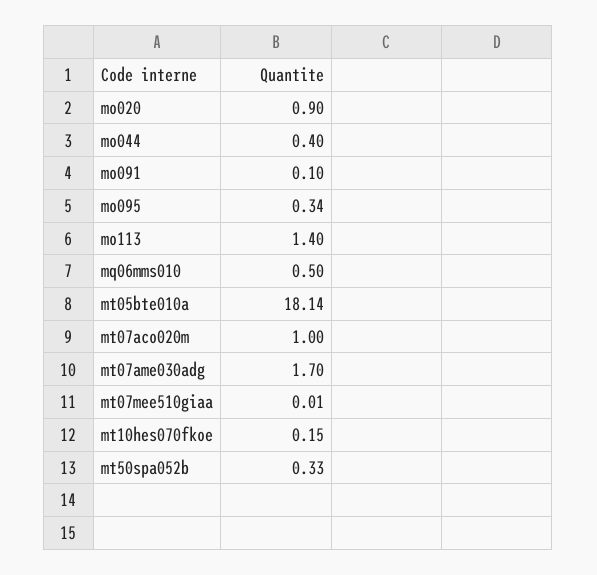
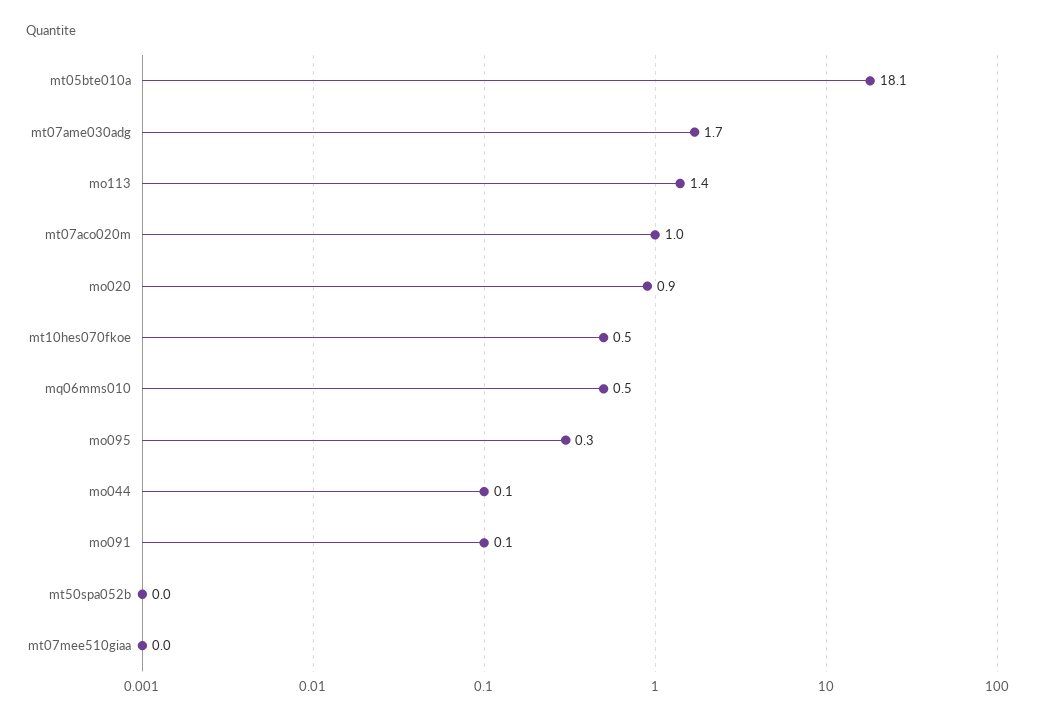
mo044: 0.4 -> 0.1
mt10hes070fkoe: 0.15 -> 0.5
mt50spa052b: 0.33 -> 0

